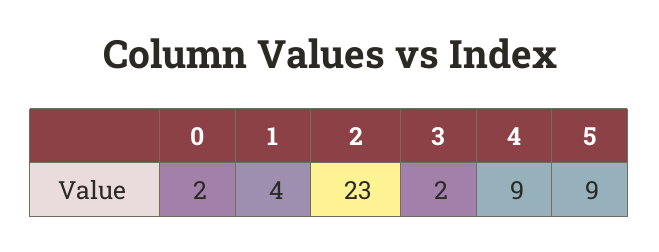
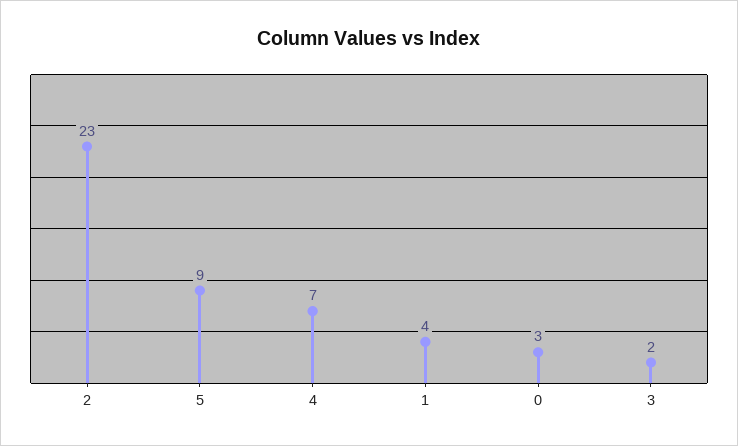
0: 2 -> 3
4: 9 -> 7

